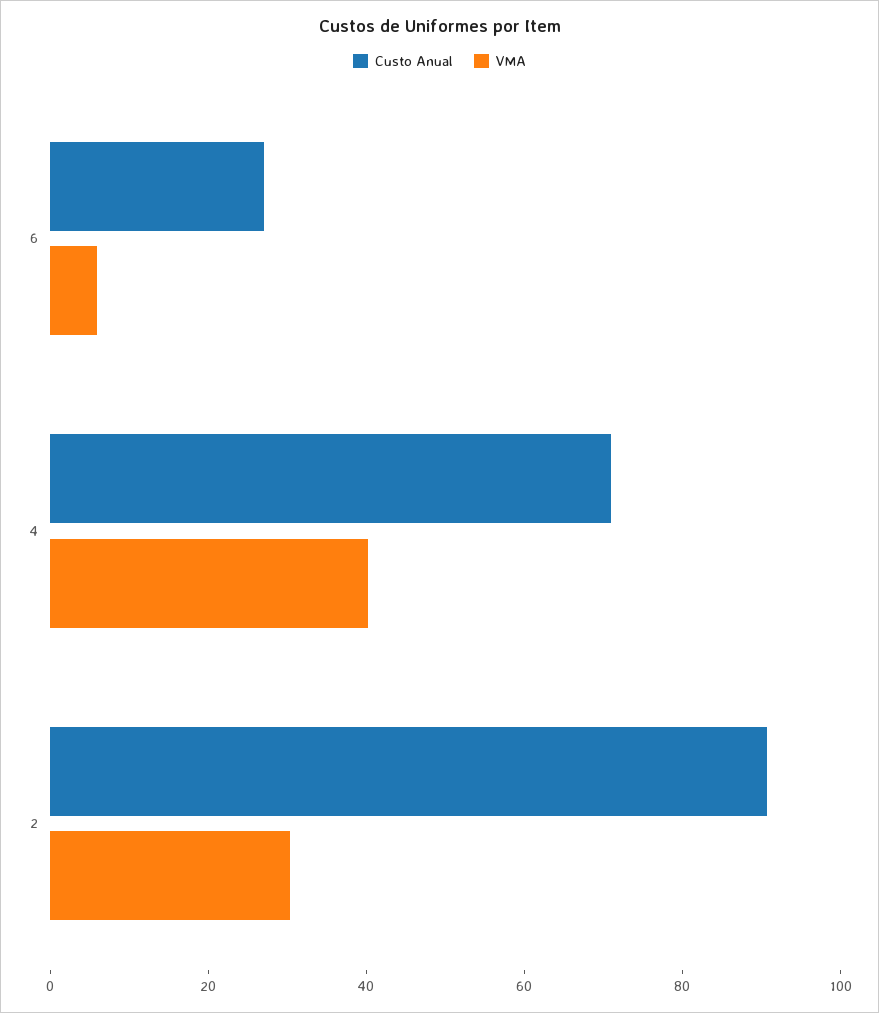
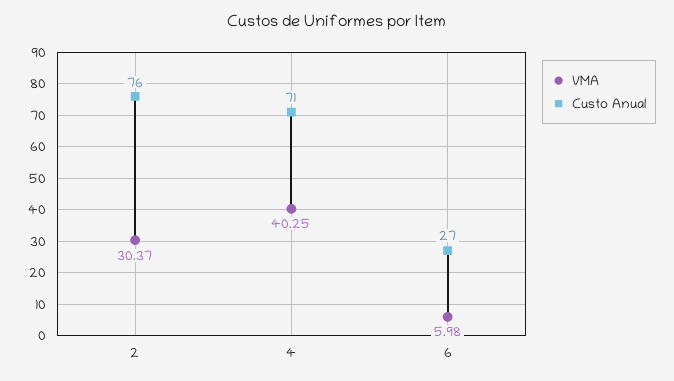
Custo Anual, 2: 90 -> 76

